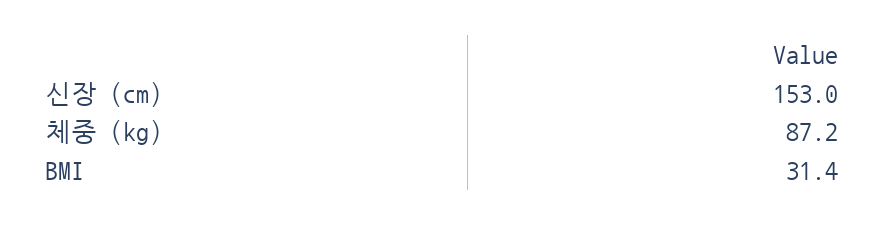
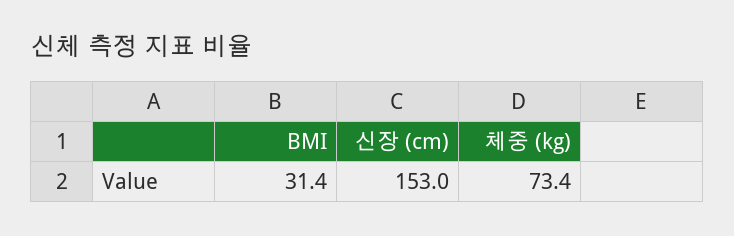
체중 (kg): 87.2 -> 73.4

